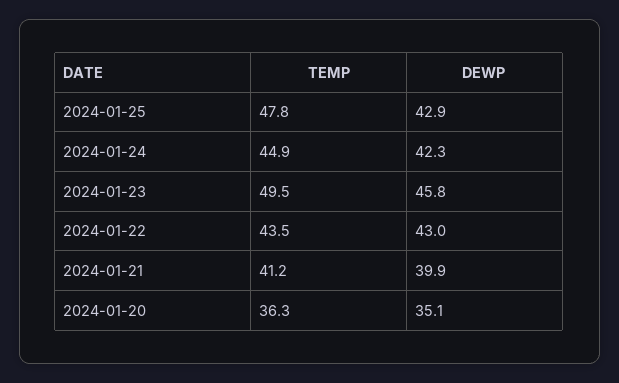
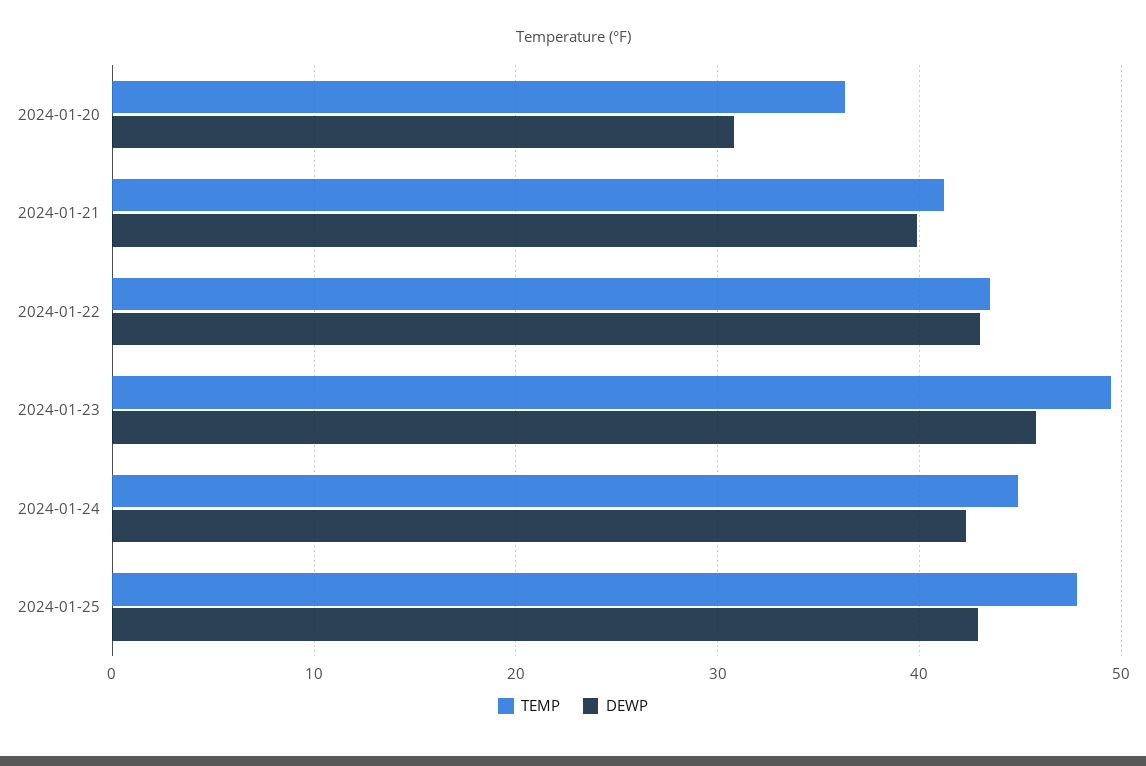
DEWP, 2024-01-20: 35.1 -> 31

